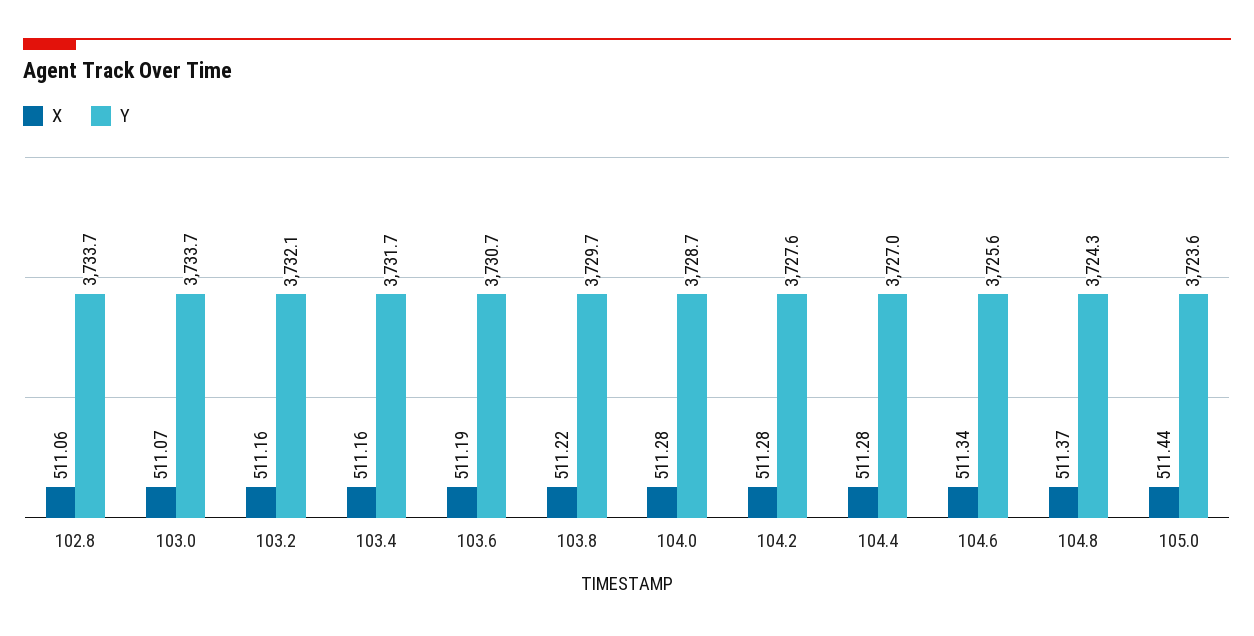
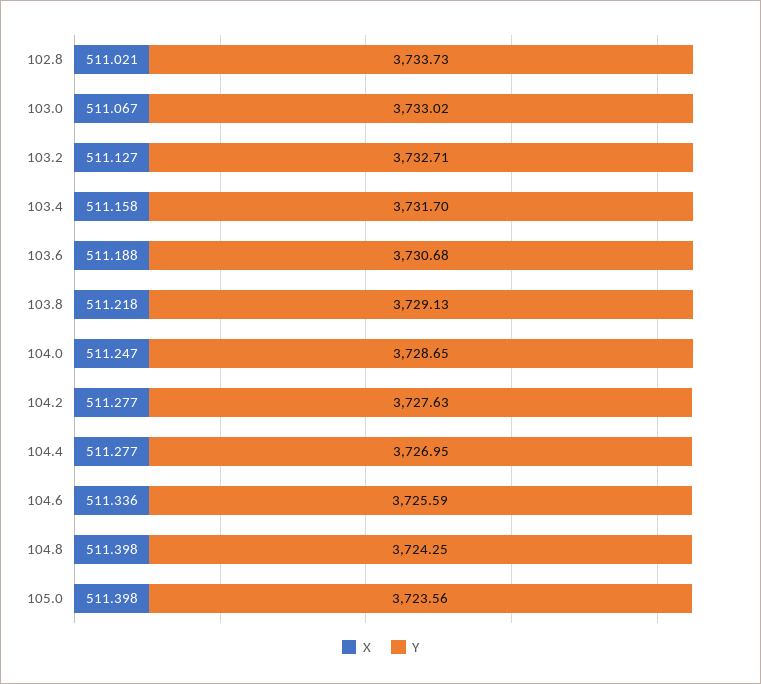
X, 102.8: 511.06 -> 511.021
Y, 103.0: 3733.7 -> 3733.02
X, 103.2: 511.16 -> 511.127
Y, 103.2: 3732.1 -> 3732.71
Y, 103.8: 3729.7 -> 3729.13
X, 104.0: 511.28 -> 511.247
X, 104.8: 511.37 -> 511.398
X, 105.0: 511.44 -> 511.398

